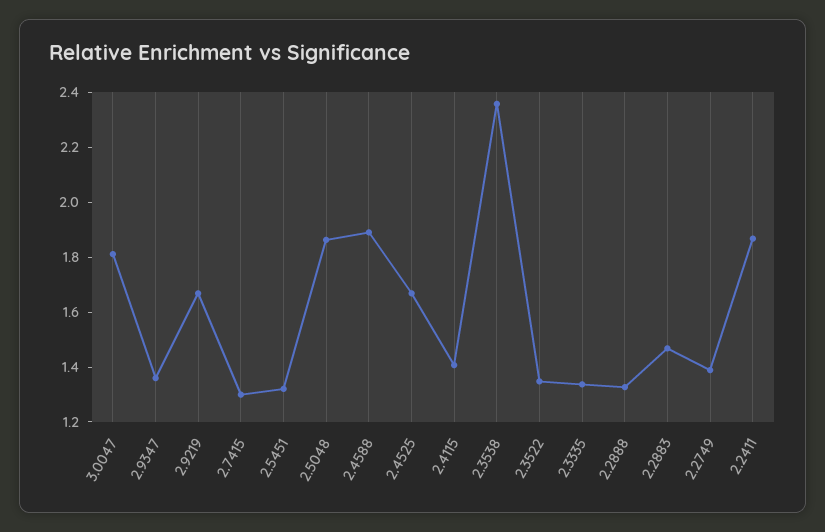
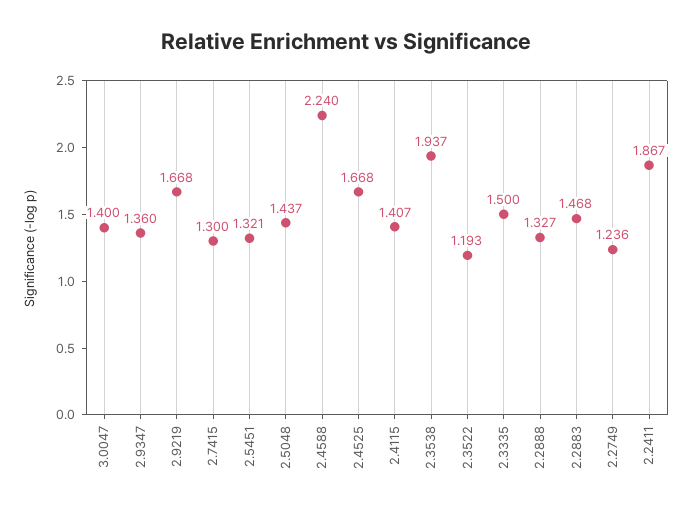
3.0047: 1.8 -> 1.4
2.5048: 1.85 -> 1.437
2.4588: 1.9 -> 2.24
2.3538: 2.35 -> 1.937
2.3522: 1.35 -> 1.193
2.3335: 1.35 -> 1.5
2.2749: 1.4 -> 1.236

